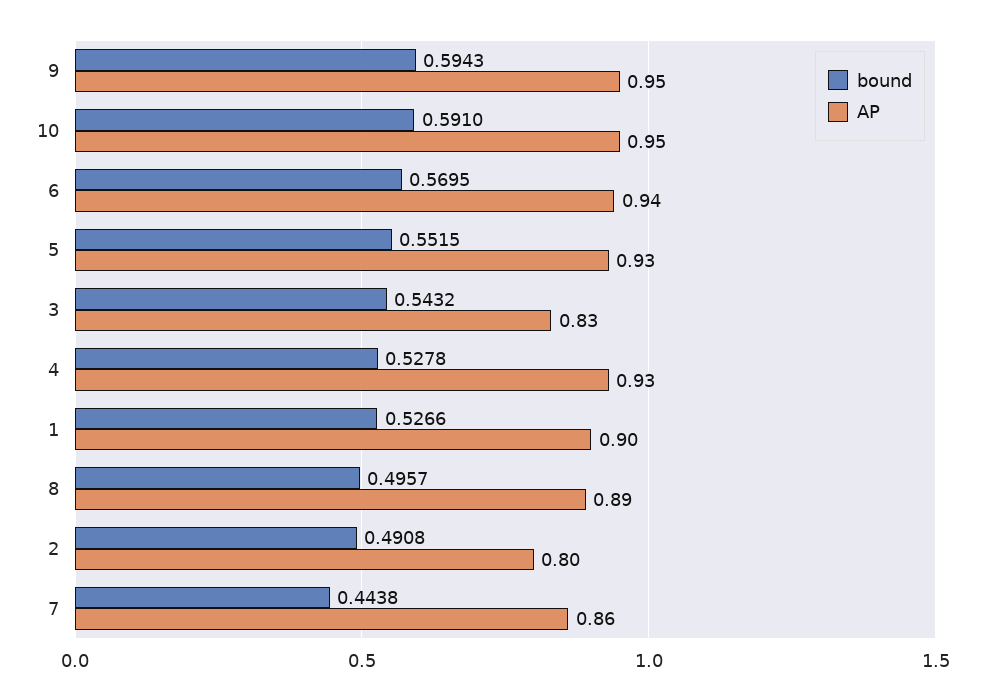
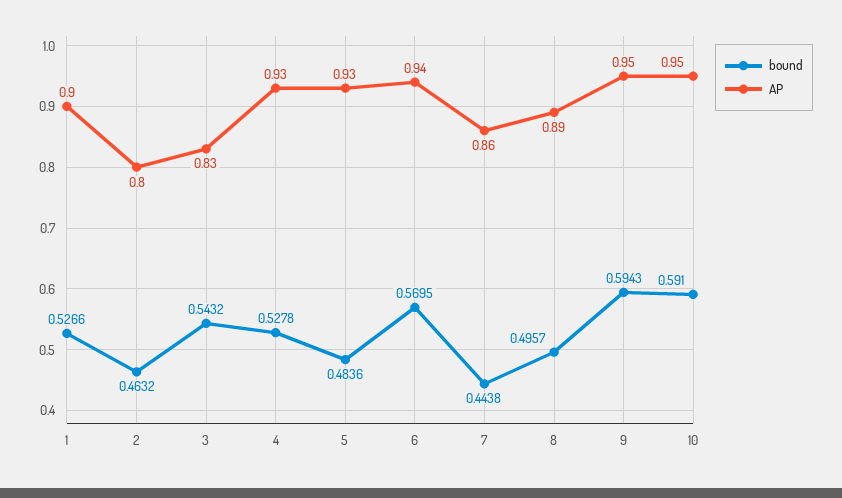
bound, 5: 0.5515 -> 0.4836
bound, 2: 0.4908 -> 0.4632

